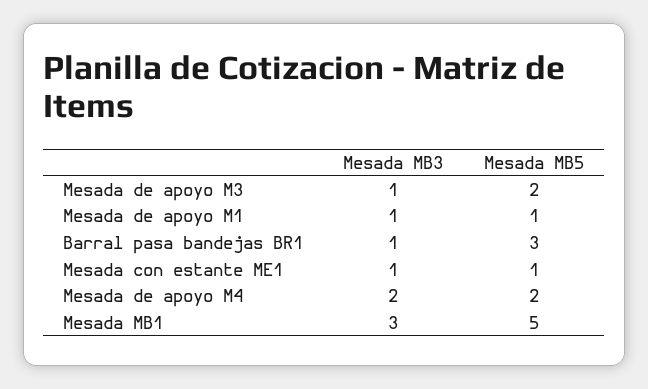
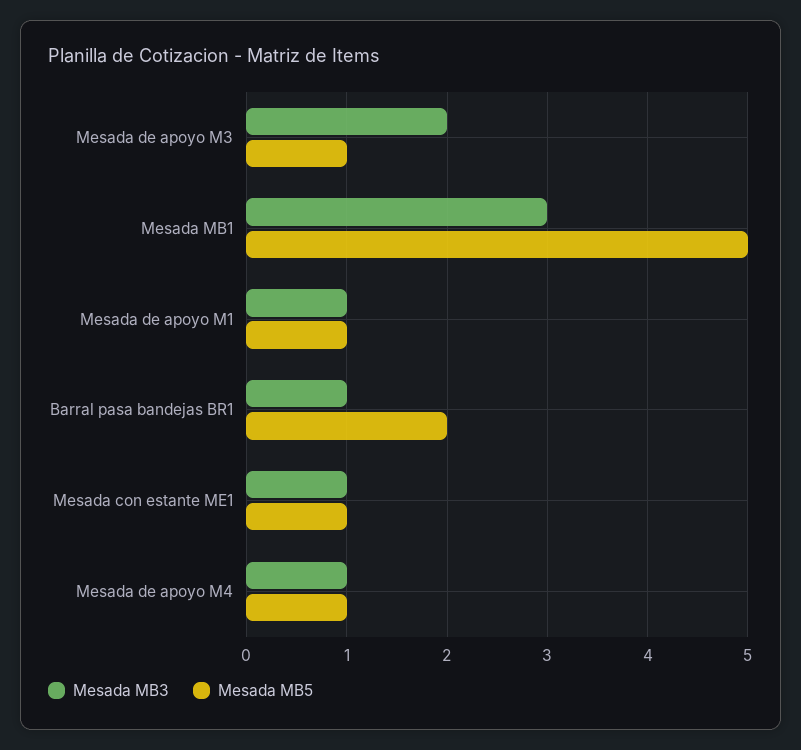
Mesada MB3, Mesada de apoyo M3: 1 -> 2
Mesada MB5, Mesada de apoyo M3: 2 -> 1
Mesada MB5, Barral pasa bandejas BR1: 3 -> 2
Mesada MB3, Mesada de apoyo M4: 2 -> 1
Mesada MB5, Mesada de apoyo M4: 2 -> 1

